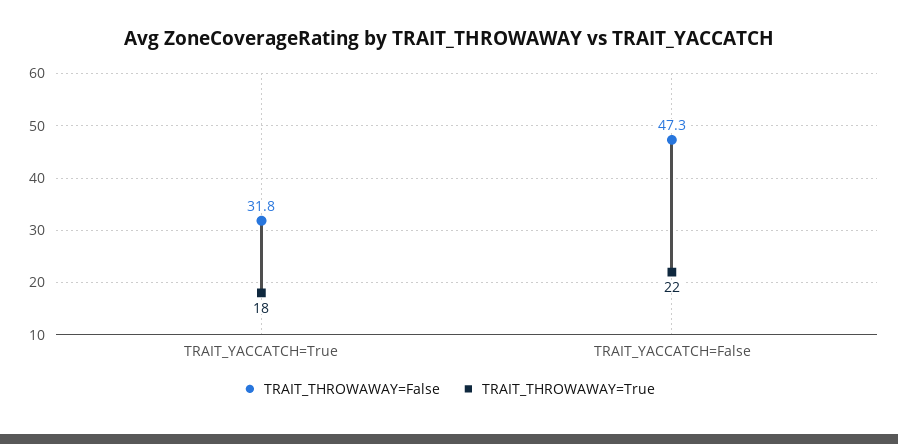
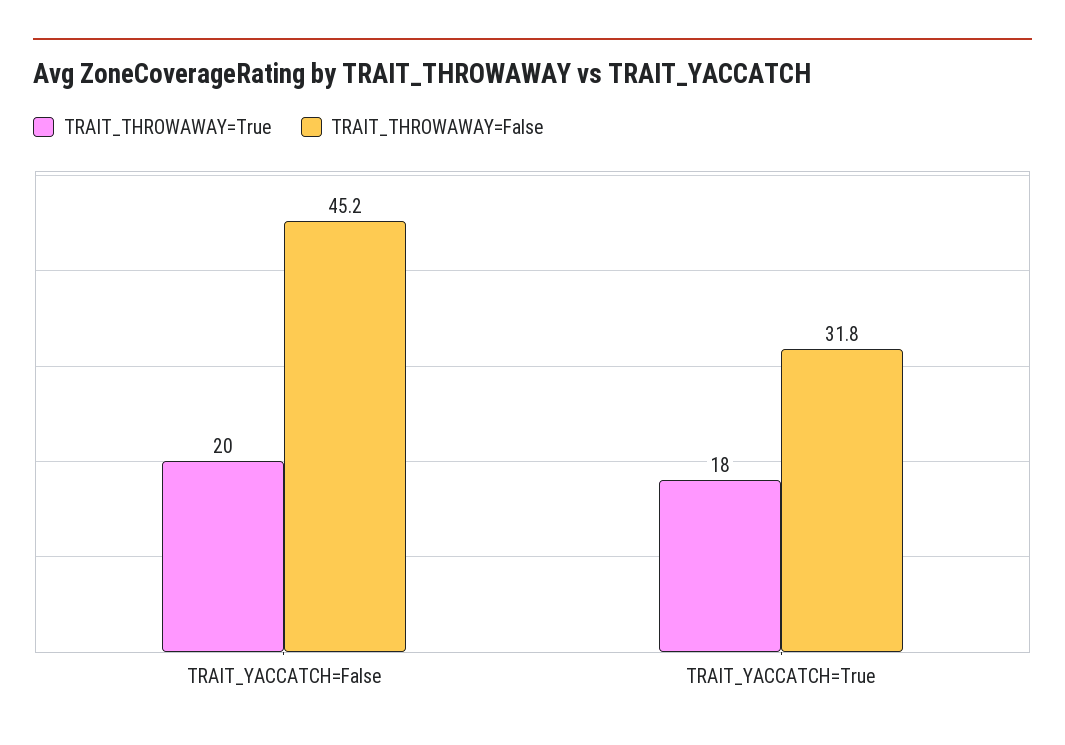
TRAIT_THROWAWAY=False, TRAIT_YACCATCH=False: 47.3 -> 45.2
TRAIT_THROWAWAY=True, TRAIT_YACCATCH=False: 22 -> 20

